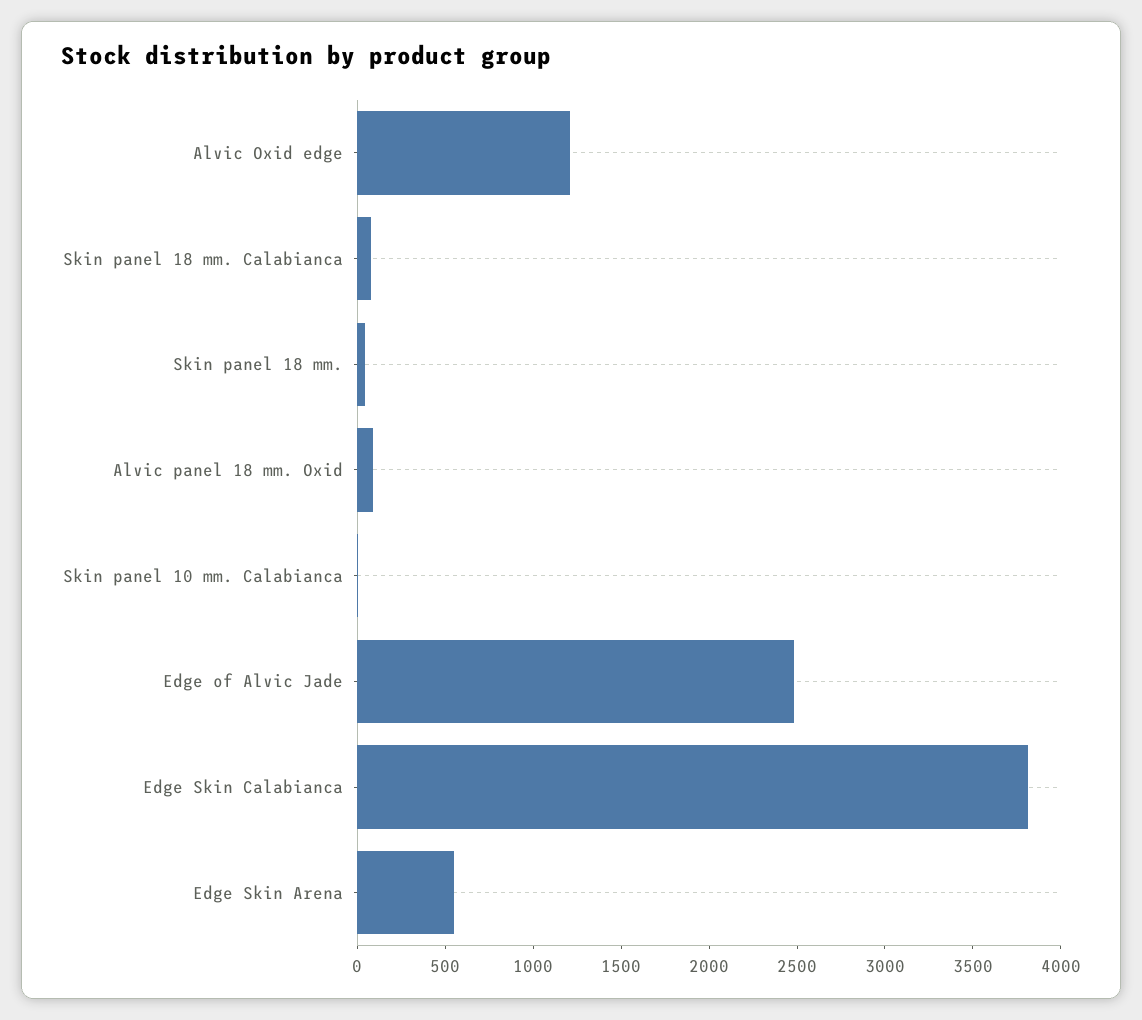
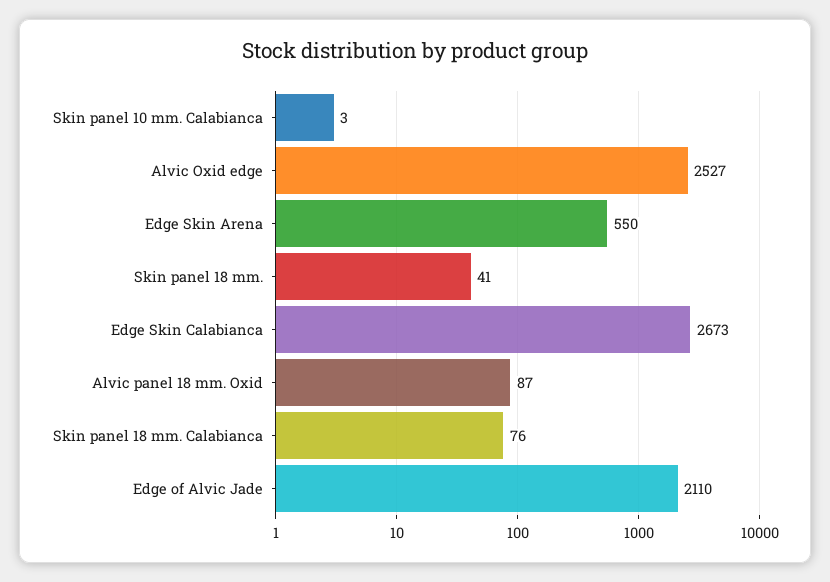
Alvic Oxid edge: 1200 -> 2527
Edge of Alvic Jade: 2500 -> 2110
Edge Skin Calabianca: 3800 -> 2673

